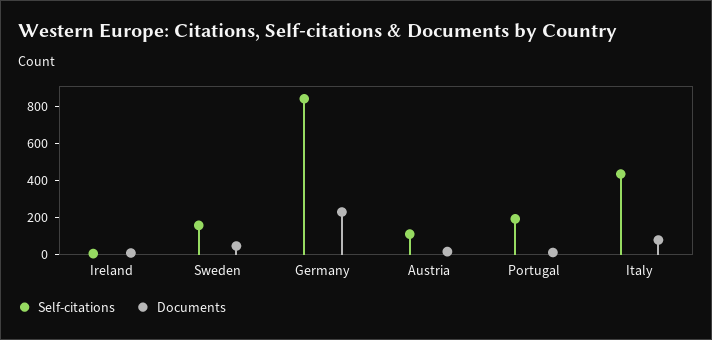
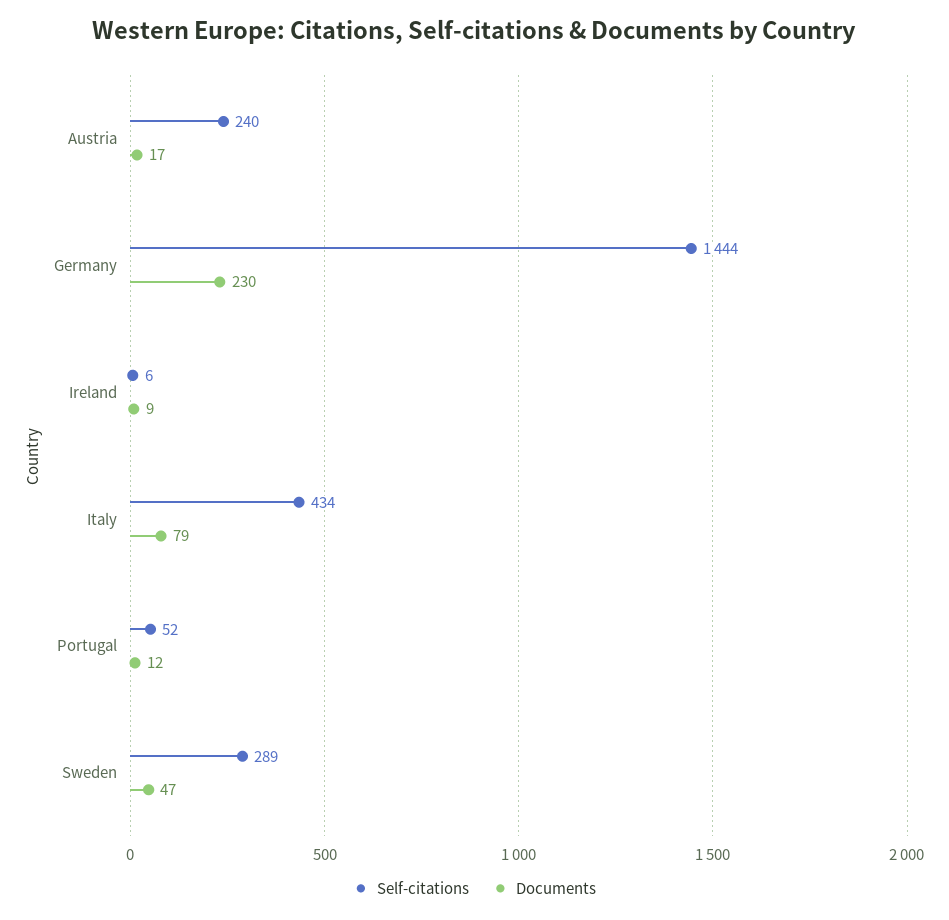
Self-citations, Sweden: 150 -> 289
Self-citations, Germany: 850 -> 1444
Self-citations, Austria: 100 -> 240
Self-citations, Portugal: 200 -> 52

